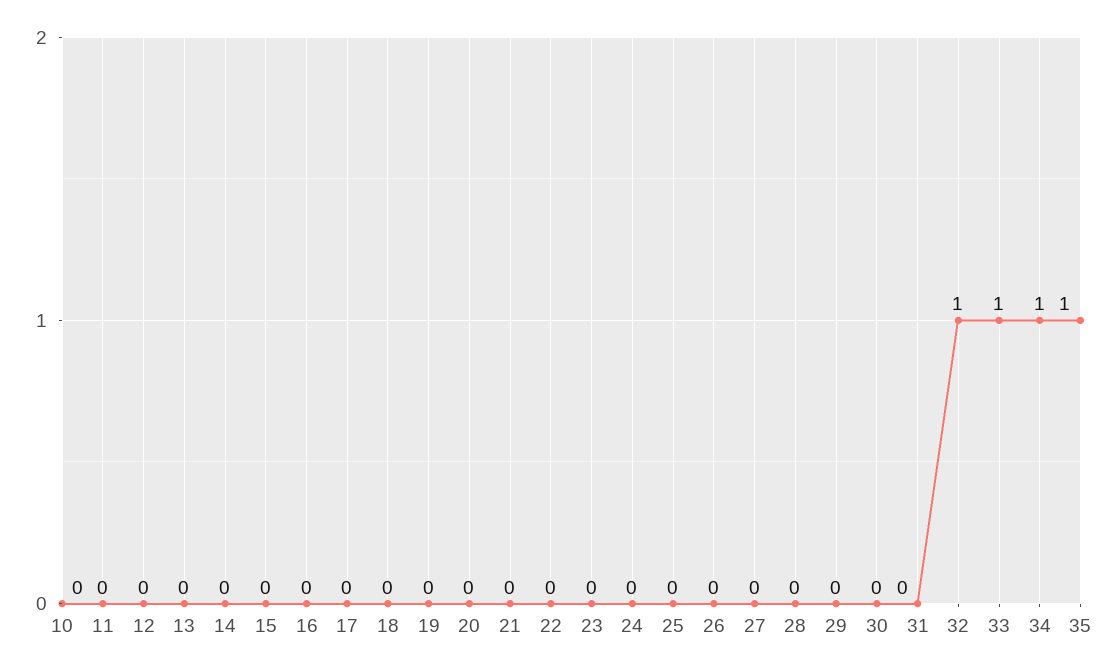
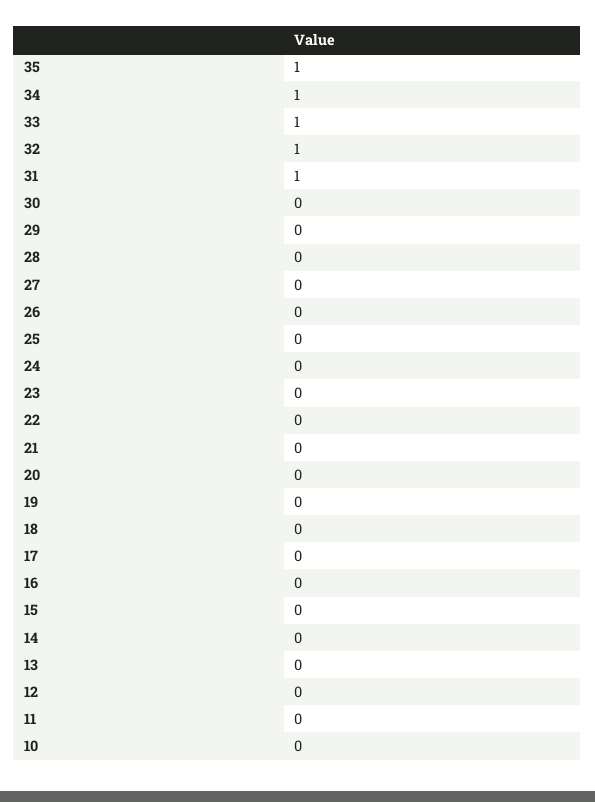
31: 0 -> 1

